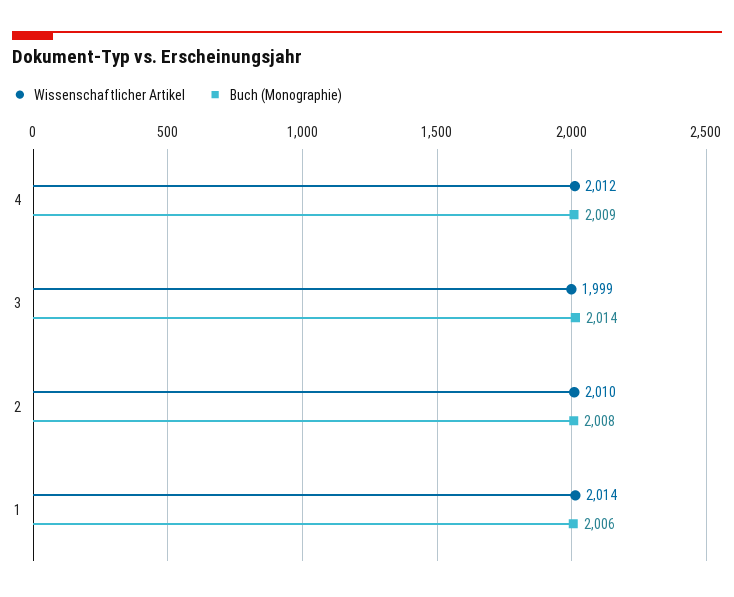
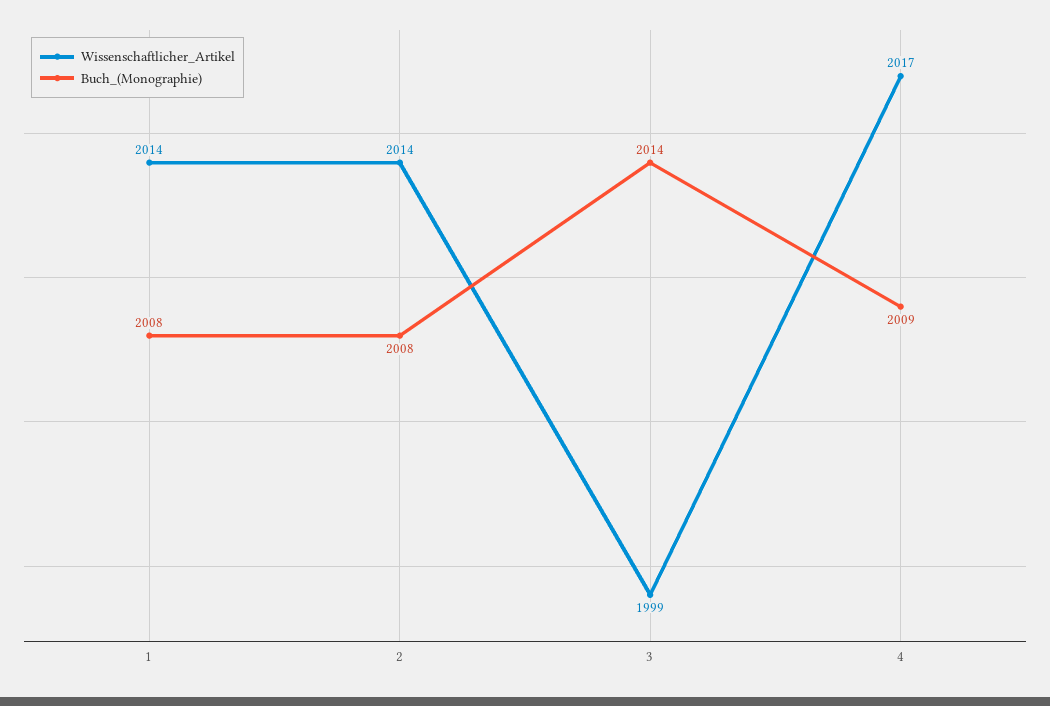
Wissenschaftlicher Artikel, 4: 2012 -> 2017
Wissenschaftlicher Artikel, 2: 2010 -> 2014
Buch (Monographie), 1: 2006 -> 2008

